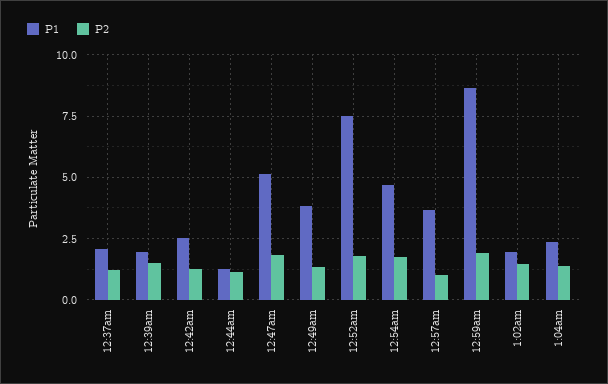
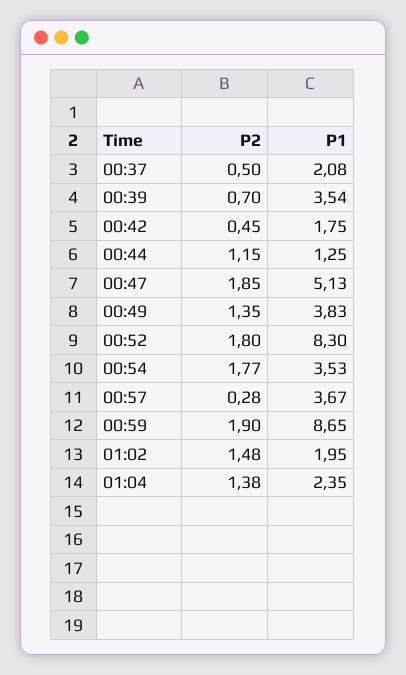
P2, 12:37am: 1.25 -> 0.5
P1, 12:39am: 2 -> 3.54
P2, 12:39am: 1.5 -> 0.7
P1, 12:42am: 2.5 -> 1.75
P2, 12:42am: 1.25 -> 0.45
P1, 12:52am: 7.5 -> 8.3
P1, 12:54am: 4.75 -> 3.53
P2, 12:57am: 1 -> 0.28

